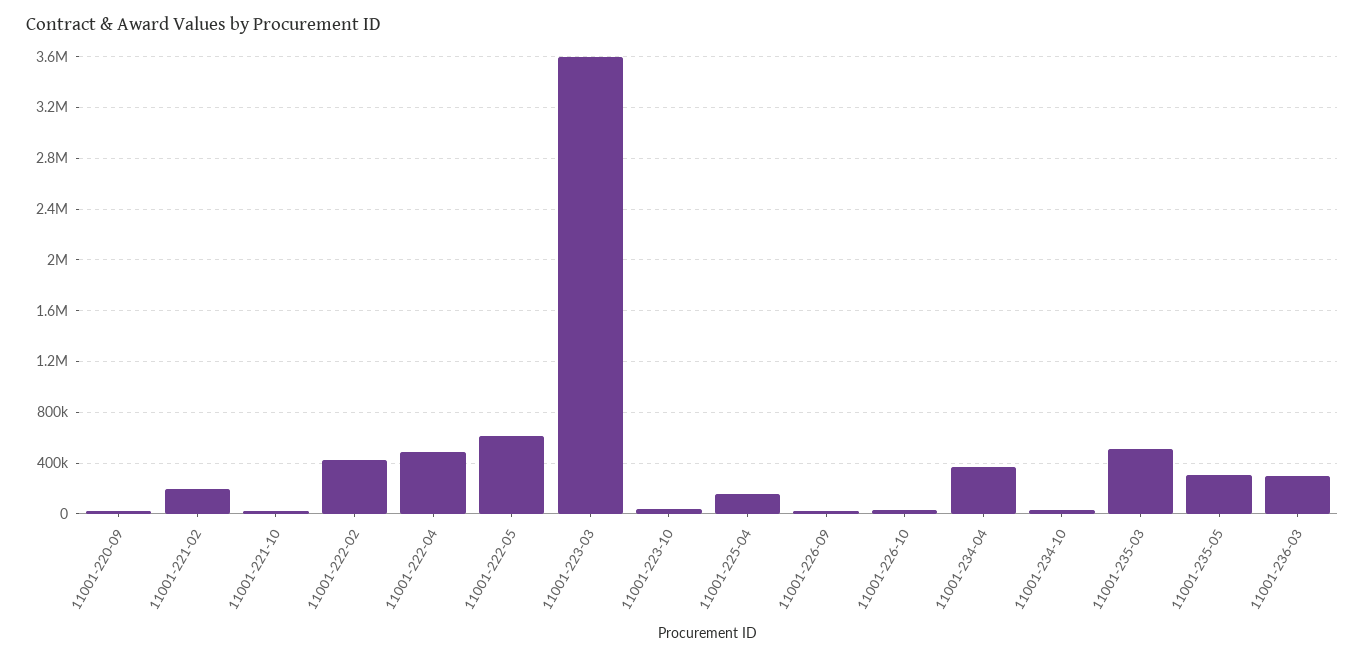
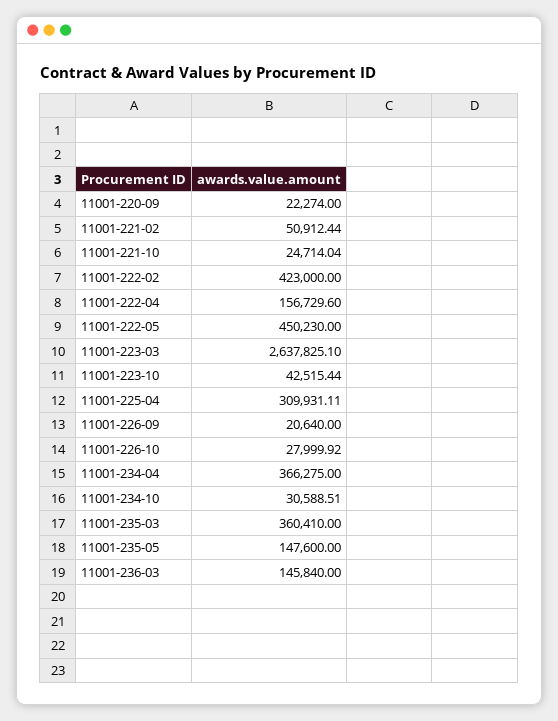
11001-221-02: 200000 -> 50912.44
11001-222-04: 500000 -> 156729.6
11001-222-05: 600000 -> 450230
11001-223-03: 3600000 -> 2637825.1
11001-225-04: 150000 -> 309931.11
11001-235-03: 500000 -> 360410
11001-235-05: 300000 -> 147600
11001-236-03: 300000 -> 145840

